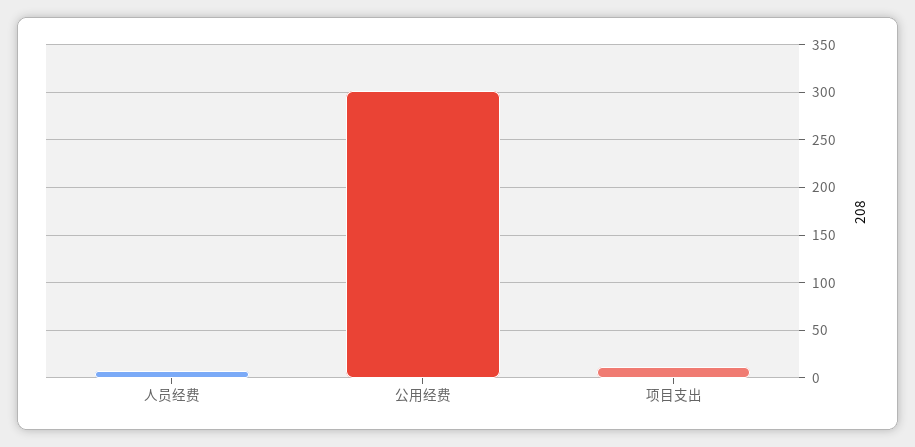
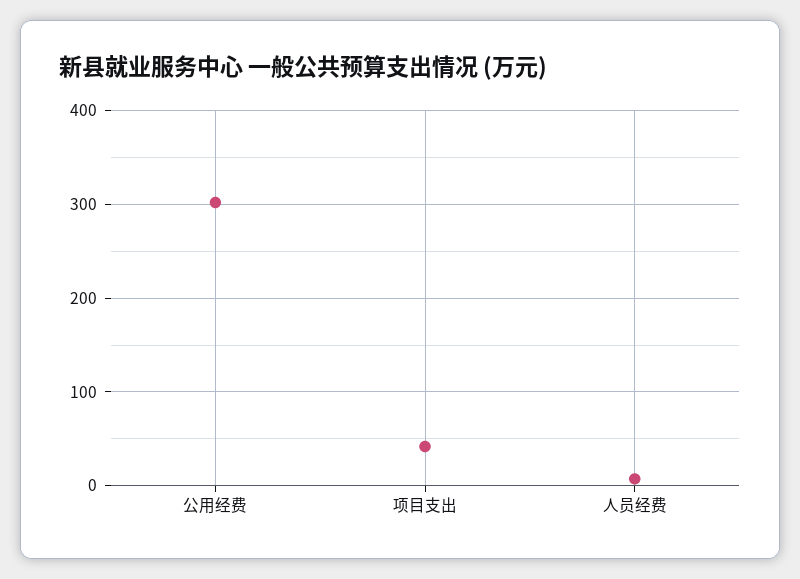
项目支出: 10 -> 40

